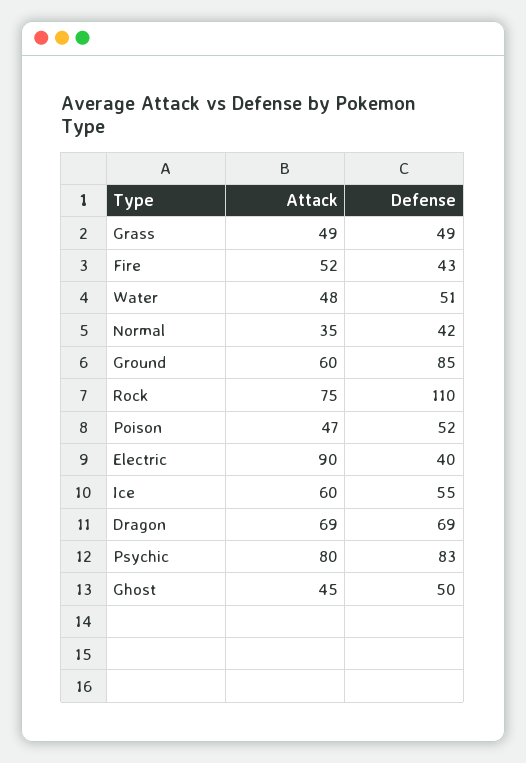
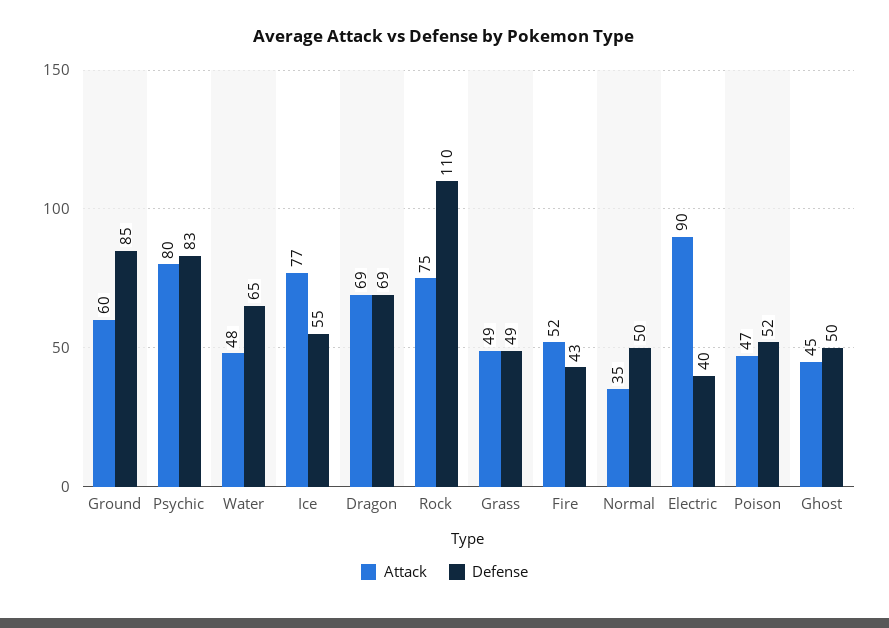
Defense, Water: 51 -> 65
Defense, Normal: 42 -> 50
Attack, Ice: 60 -> 77

